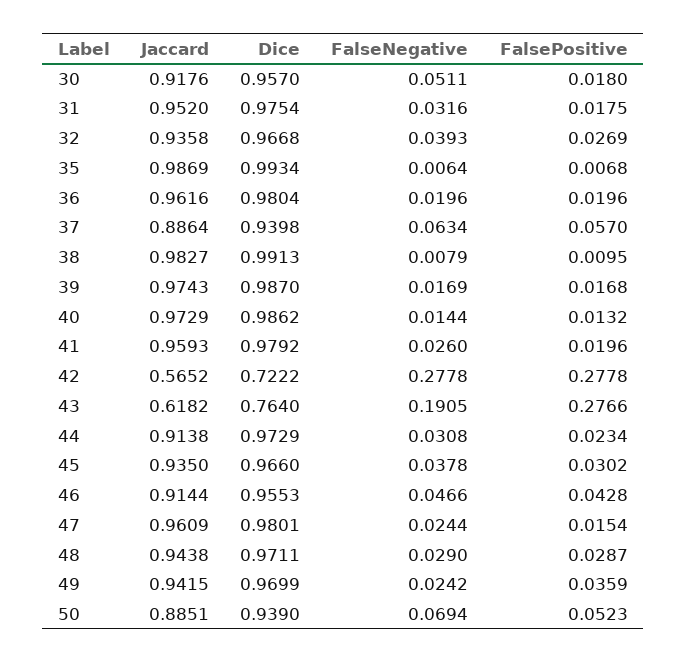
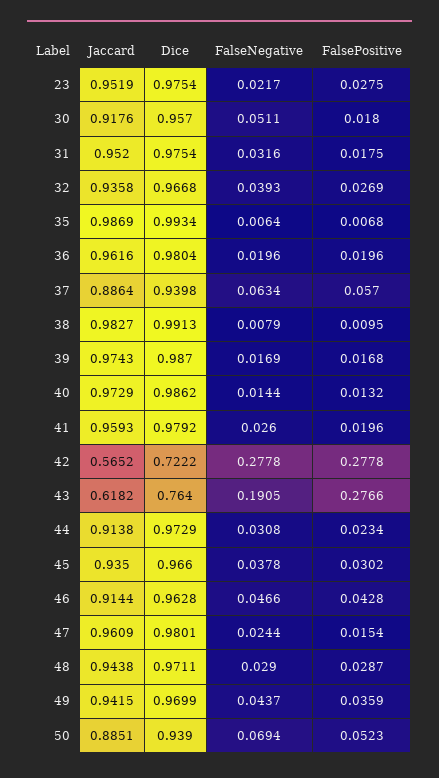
Dice, 46: 0.9553 -> 0.9628
FalseNegative, 49: 0.0242 -> 0.0437
Jaccard, 23: none -> 0.9519
Dice, 23: none -> 0.9754
FalseNegative, 23: none -> 0.0217
FalsePositive, 23: none -> 0.0275

